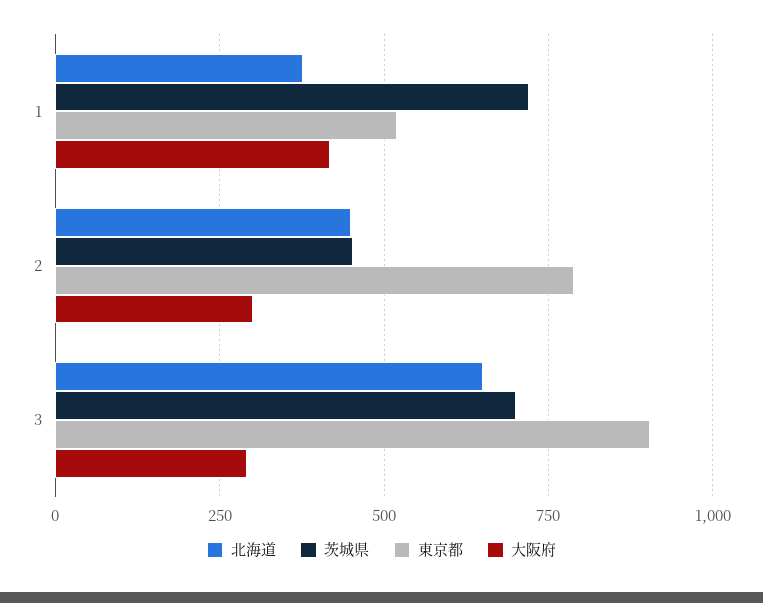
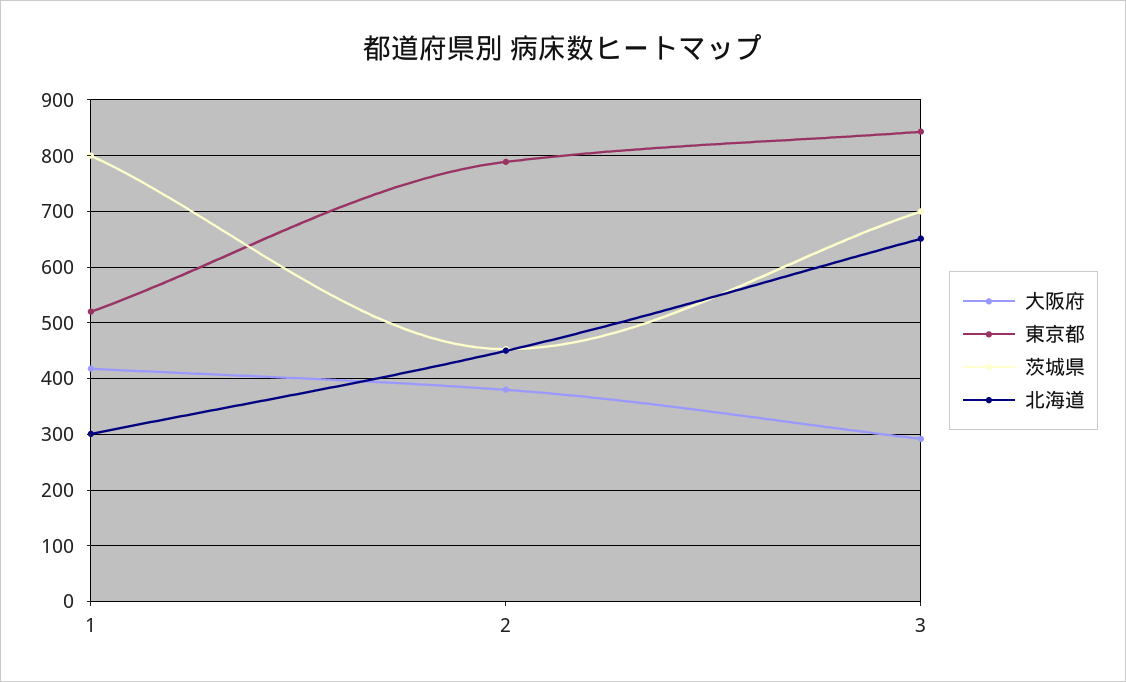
北海道, 1: 375 -> 300
茨城県, 1: 725 -> 800
大阪府, 2: 300 -> 380
東京都, 3: 900 -> 840

